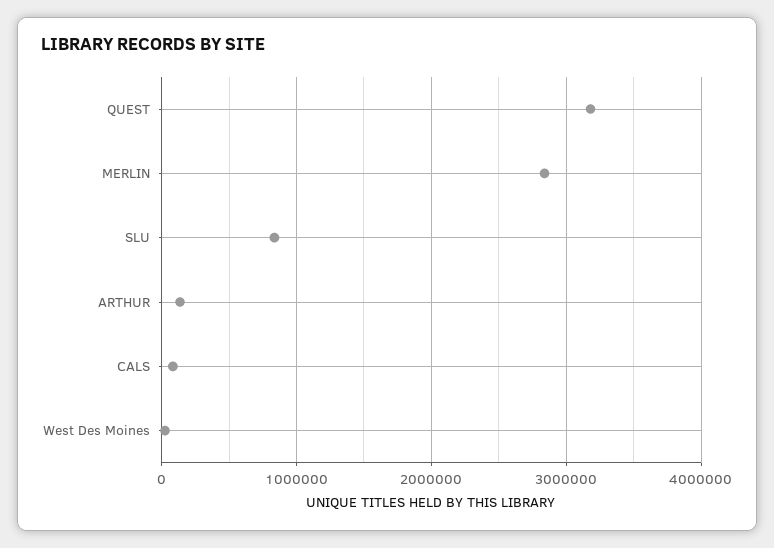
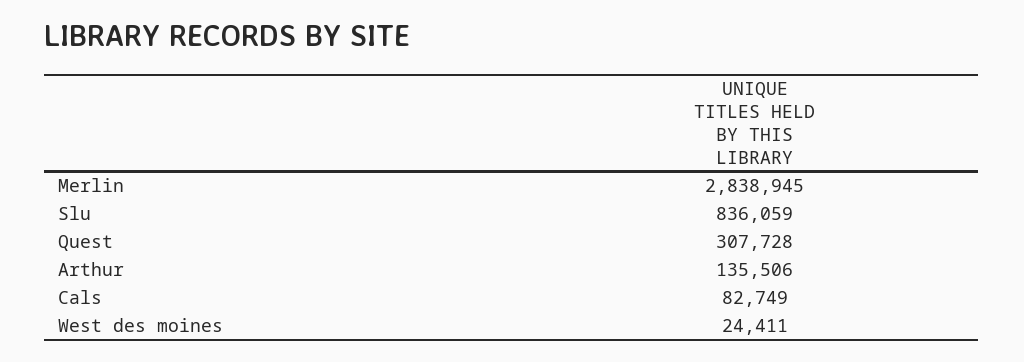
QUEST: 3200000 -> 307728

